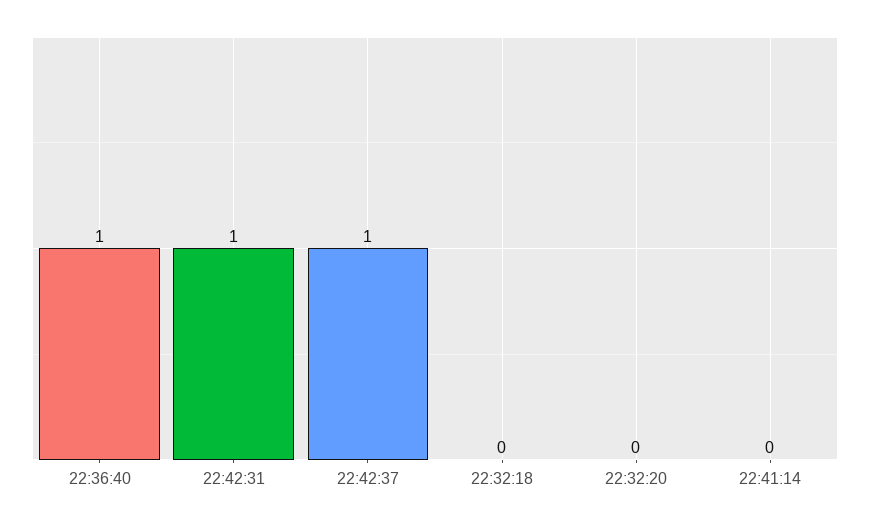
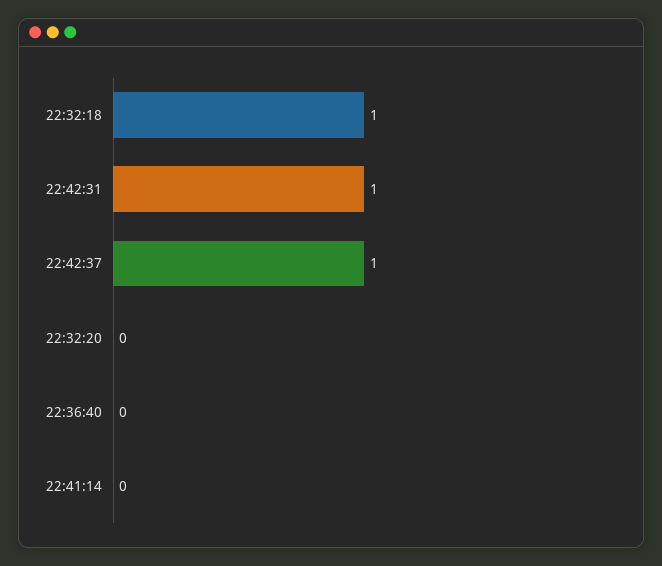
22:36:40: 1 -> 0
22:32:18: 0 -> 1

